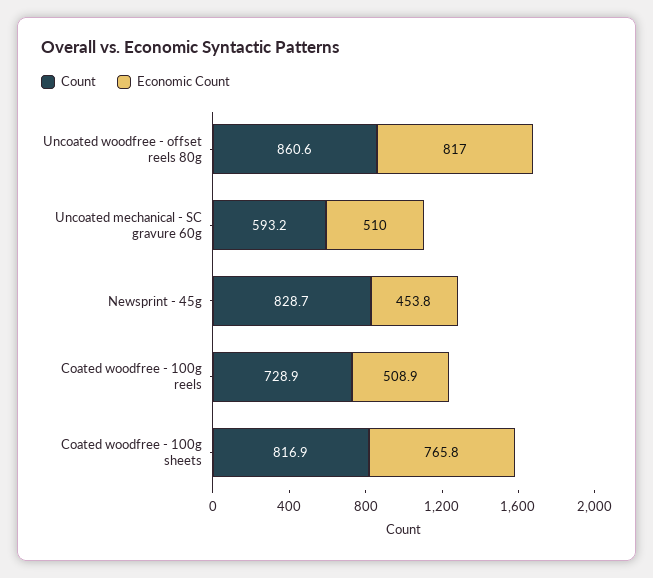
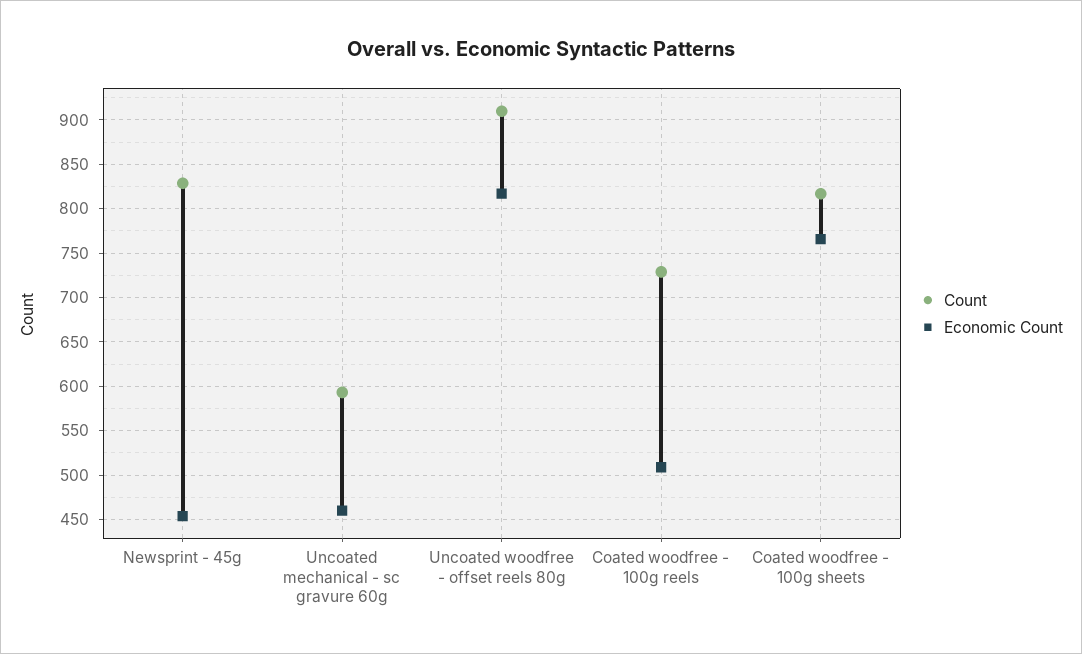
Count, Uncoated woodfree - offset reels 80g: 860.6 -> 910
Economic Count, Uncoated mechanical - SC gravure 60g: 510 -> 460

